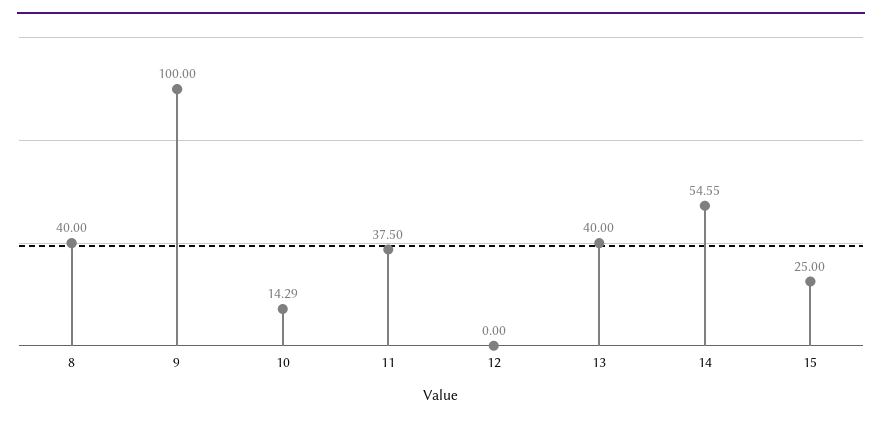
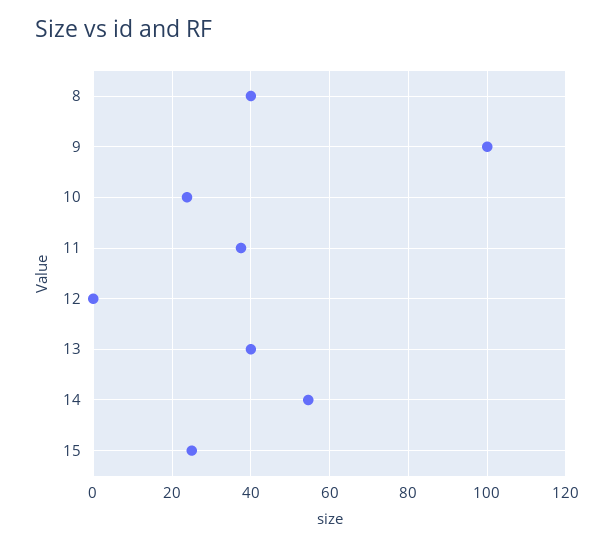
10: 14.29 -> 24

